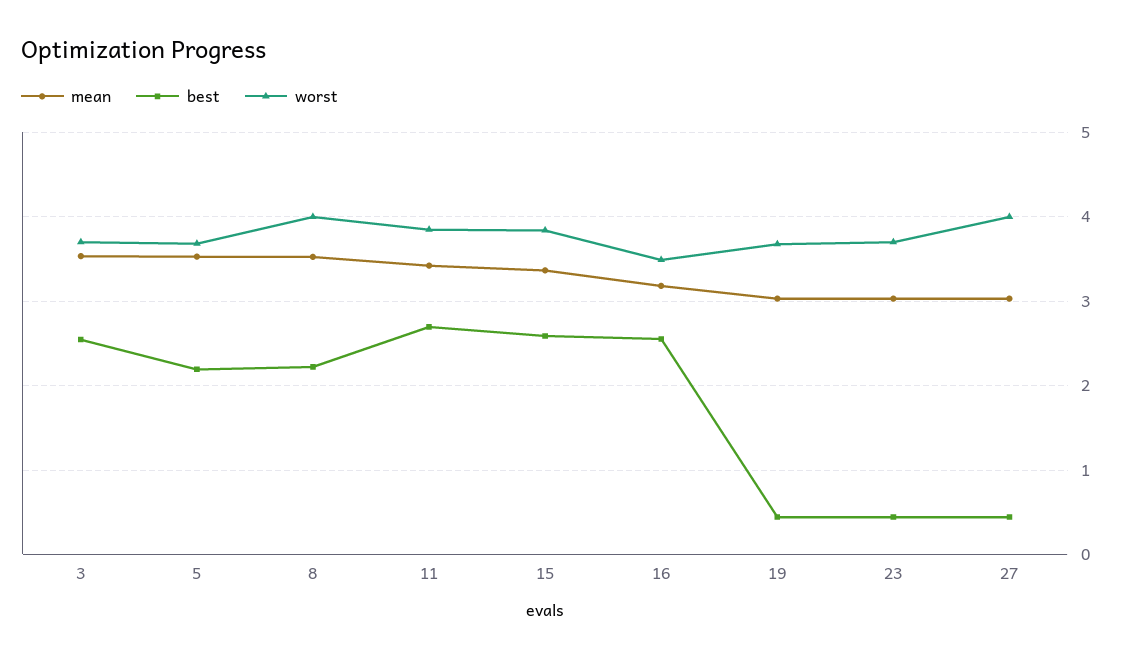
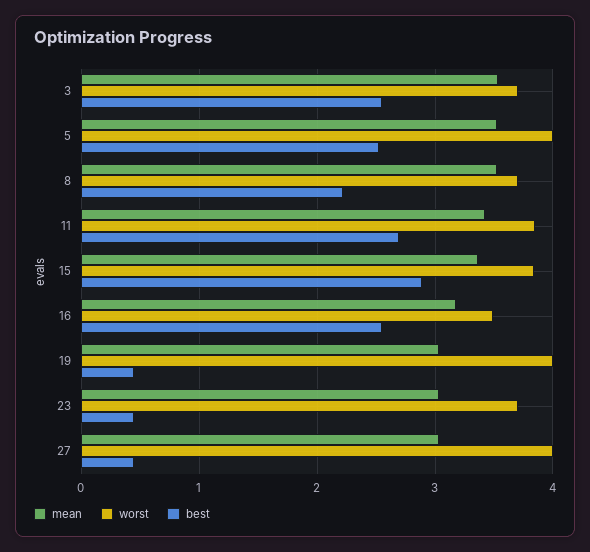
best, 5: 2.2 -> 2.5
worst, 5: 3.7 -> 4
worst, 8: 4 -> 3.7
best, 15: 2.6 -> 2.9
worst, 19: 3.7 -> 4

